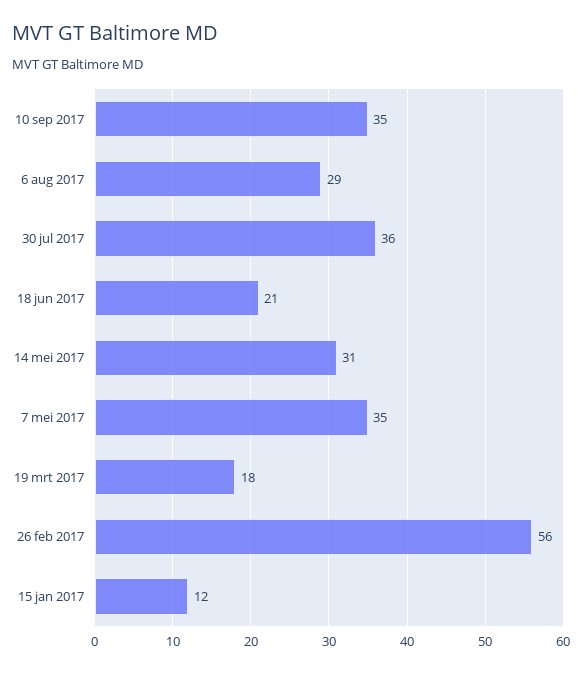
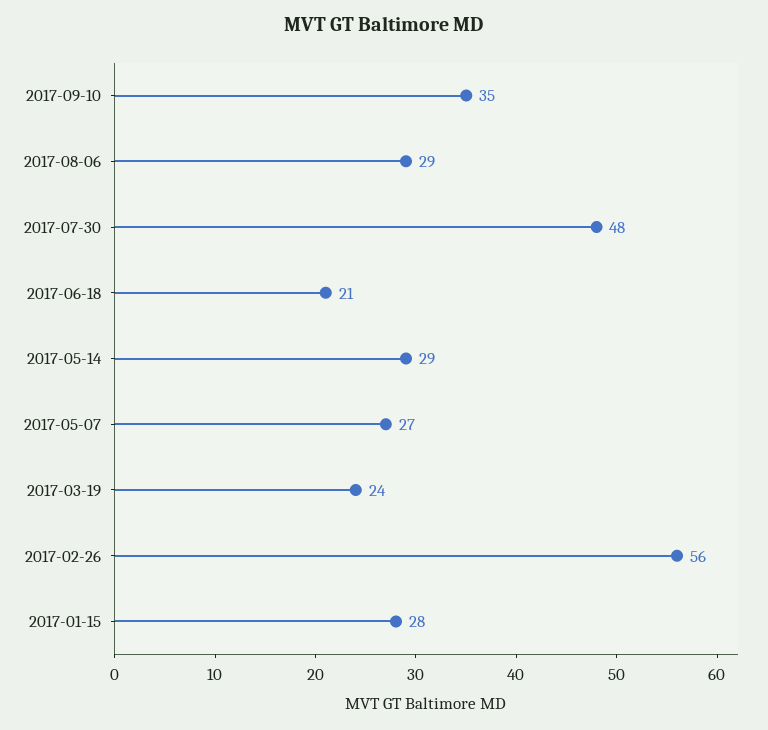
30 jul 2017: 36 -> 48
14 mei 2017: 31 -> 29
7 mei 2017: 35 -> 27
19 mrt 2017: 18 -> 24
15 jan 2017: 12 -> 28

